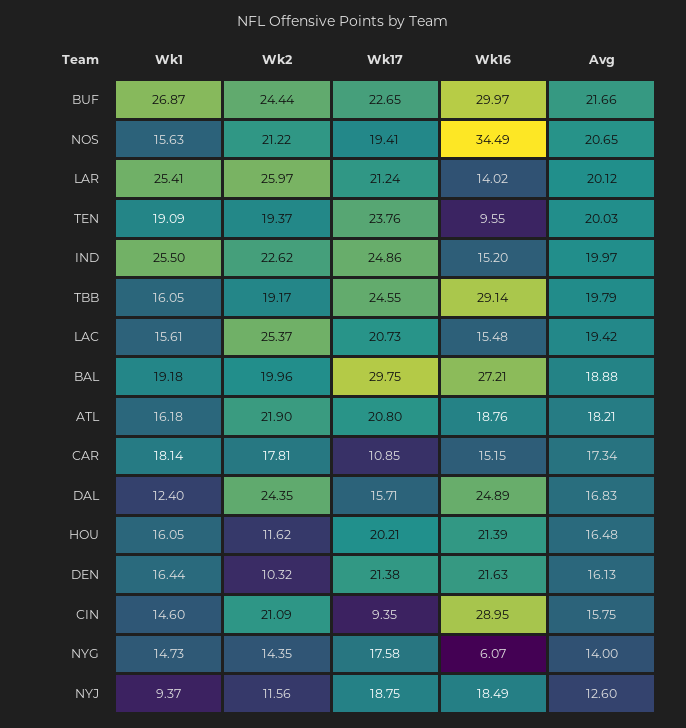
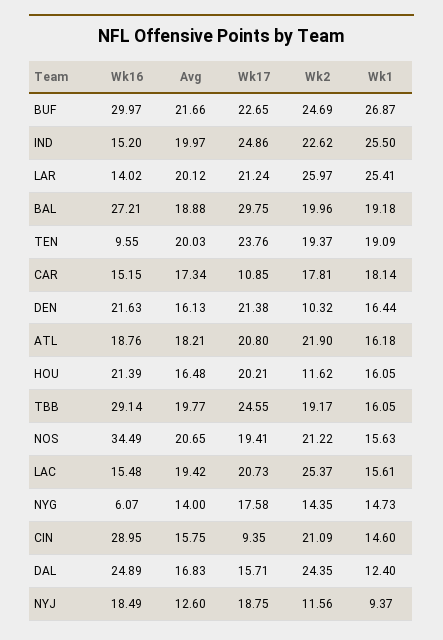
Wk2, BUF: 24.44 -> 24.69
Avg, TBB: 19.79 -> 19.77

